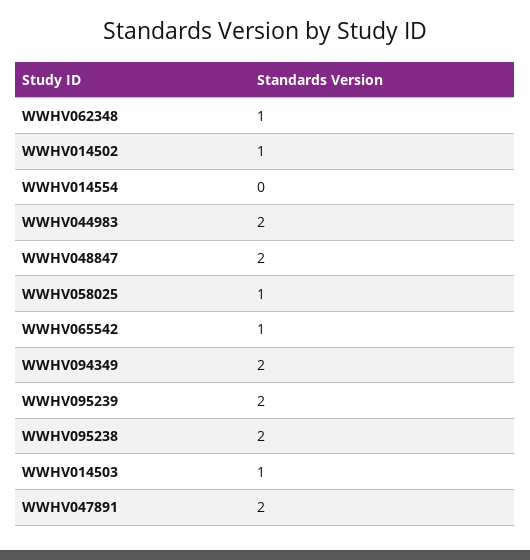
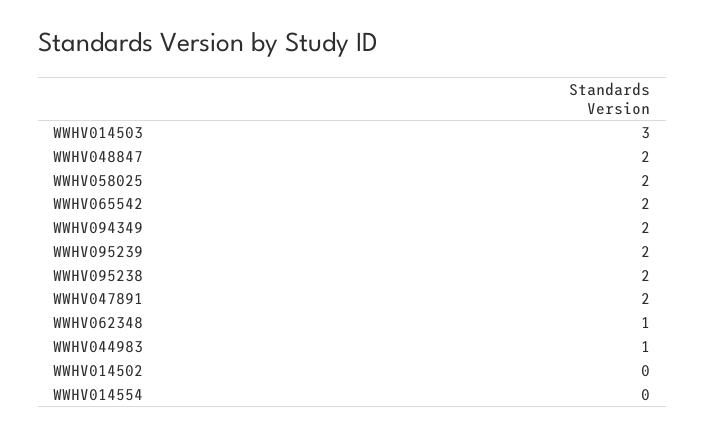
WWHV014502: 1 -> 0
WWHV044983: 2 -> 1
WWHV058025: 1 -> 2
WWHV065542: 1 -> 2
WWHV014503: 1 -> 3

